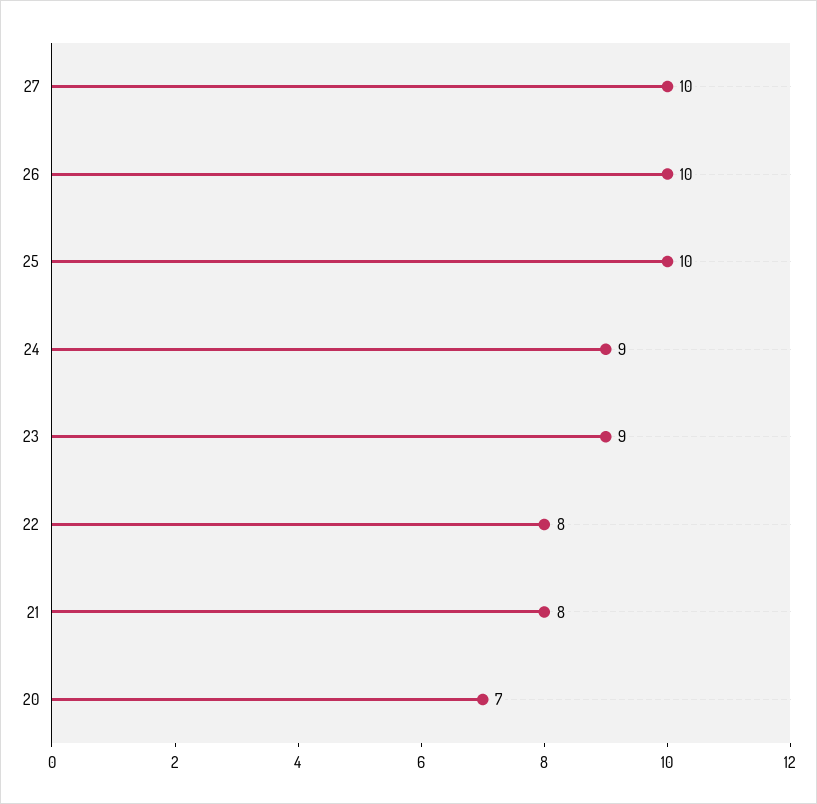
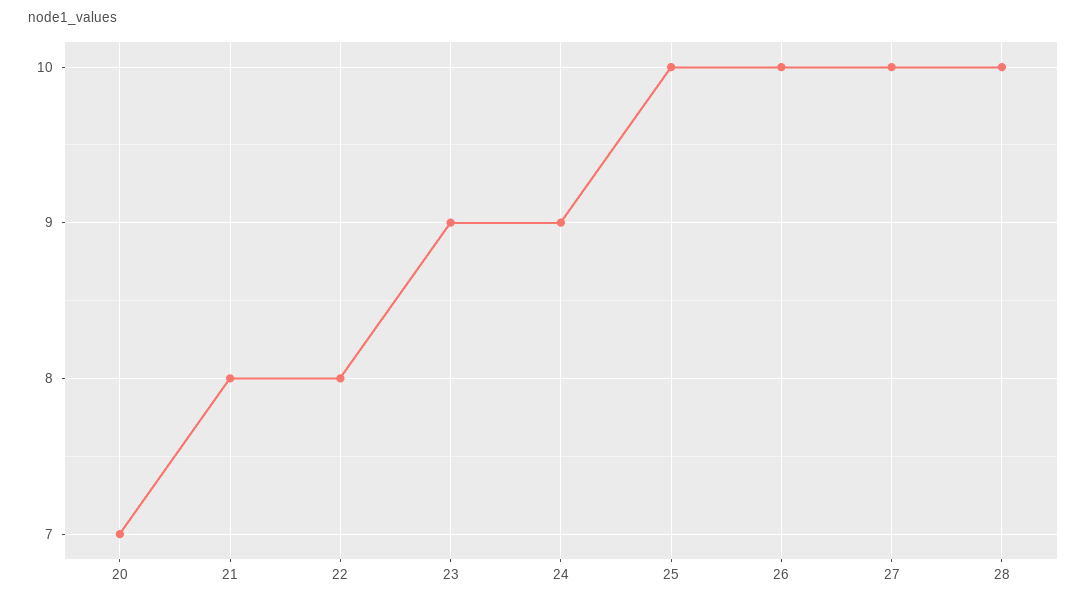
28: none -> 10

